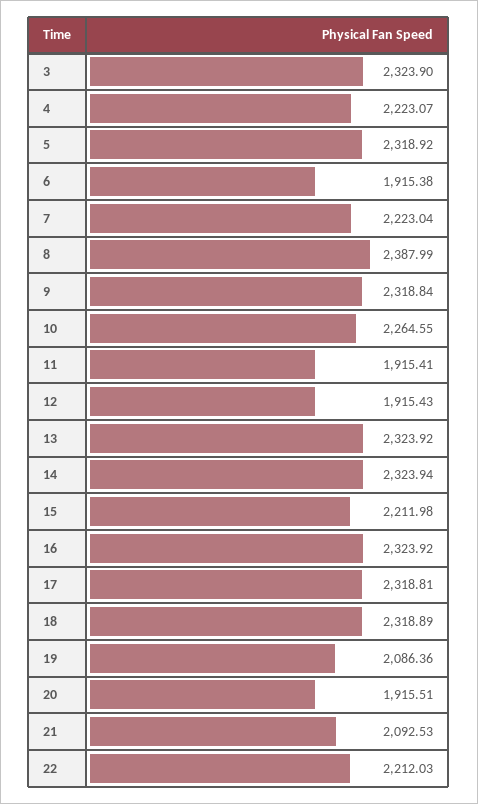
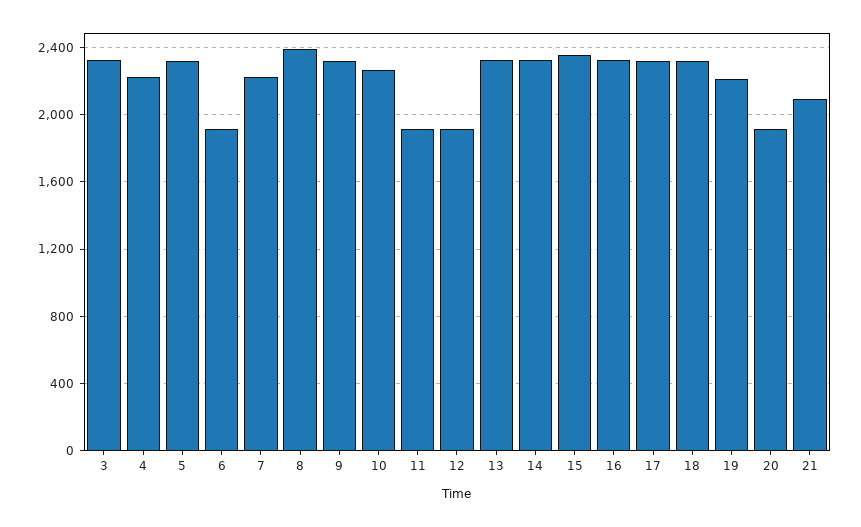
15: 2211.98 -> 2350
19: 2086.36 -> 2200
22: 2212.03 -> none

